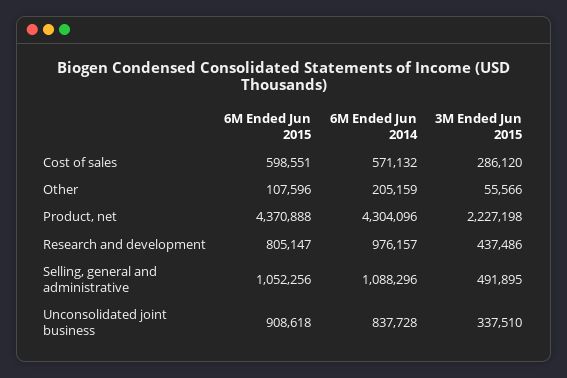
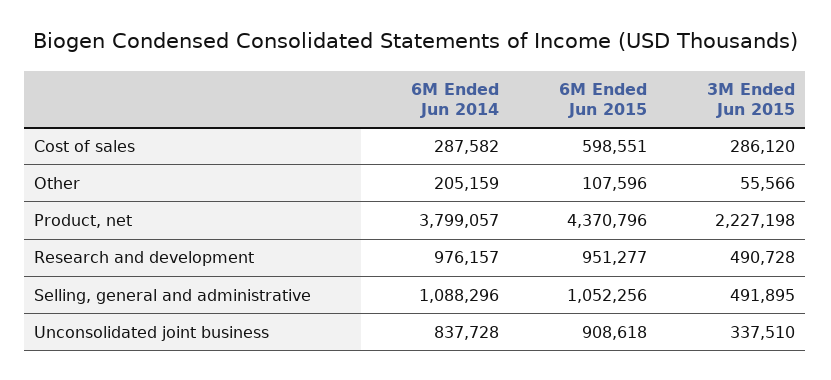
6M Ended Jun 2014, Cost of sales: 571132 -> 287582
6M Ended Jun 2015, Product, net: 4370888 -> 4370796
6M Ended Jun 2014, Product, net: 4304096 -> 3799057
6M Ended Jun 2015, Research and development: 805147 -> 951277
3M Ended Jun 2015, Research and development: 437486 -> 490728

